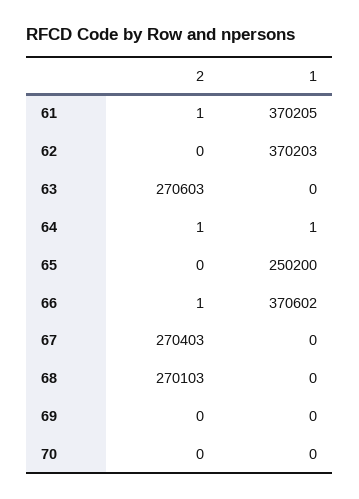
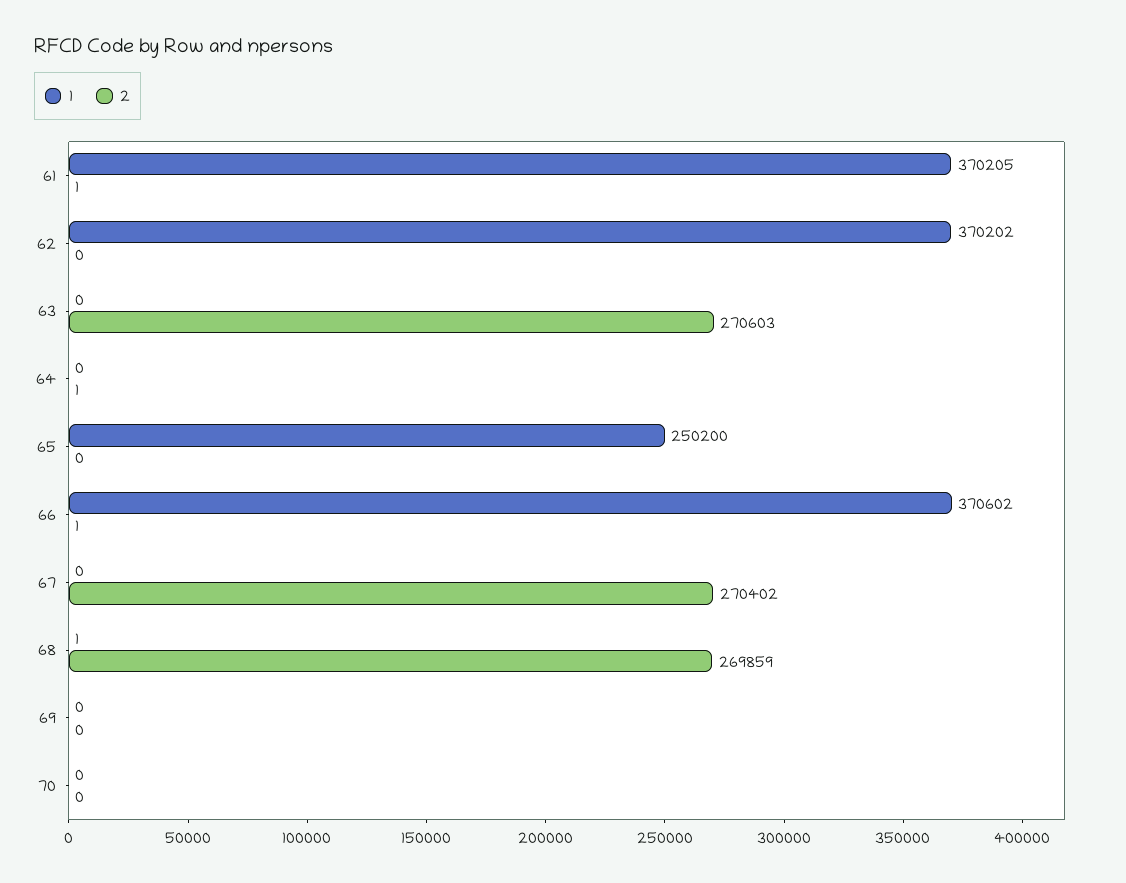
1, 62: 370203 -> 370202
1, 64: 1 -> 0
2, 67: 270403 -> 270402
2, 68: 270103 -> 269859
1, 68: 0 -> 1

